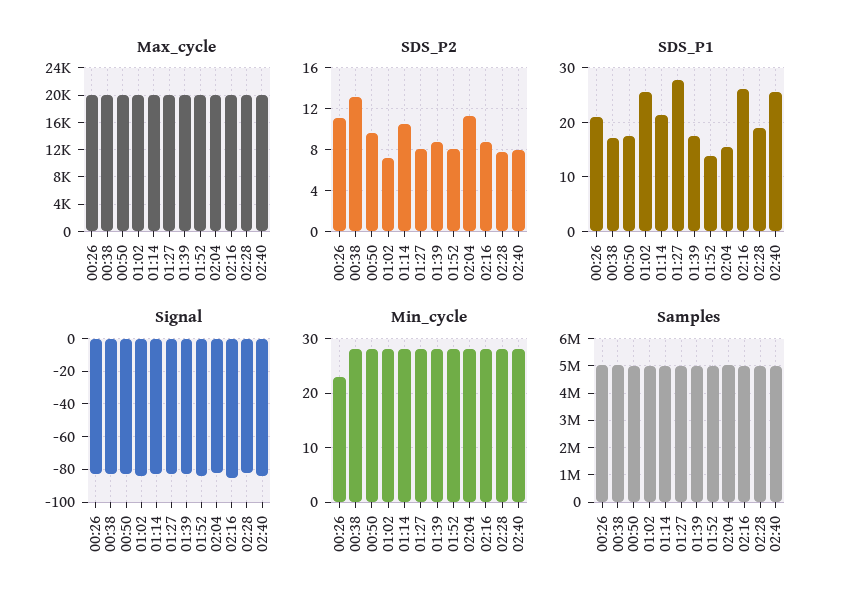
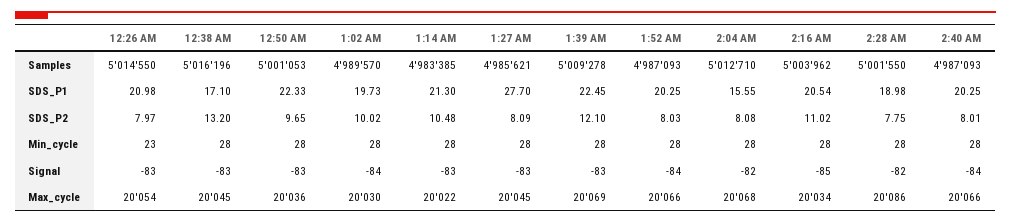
SDS_P2, 00:26: 11 -> 7.97
SDS_P2, 01:02: 7 -> 10.02
SDS_P2, 01:39: 9 -> 12.1
SDS_P2, 02:04: 11 -> 8.08
SDS_P2, 02:16: 9 -> 11.02
SDS_P1, 00:50: 18 -> 22.33
SDS_P1, 01:02: 26 -> 19.73
SDS_P1, 01:39: 18 -> 22.45
SDS_P1, 01:52: 14 -> 20.25
SDS_P1, 02:16: 26 -> 20.54
SDS_P1, 02:40: 26 -> 20.25

